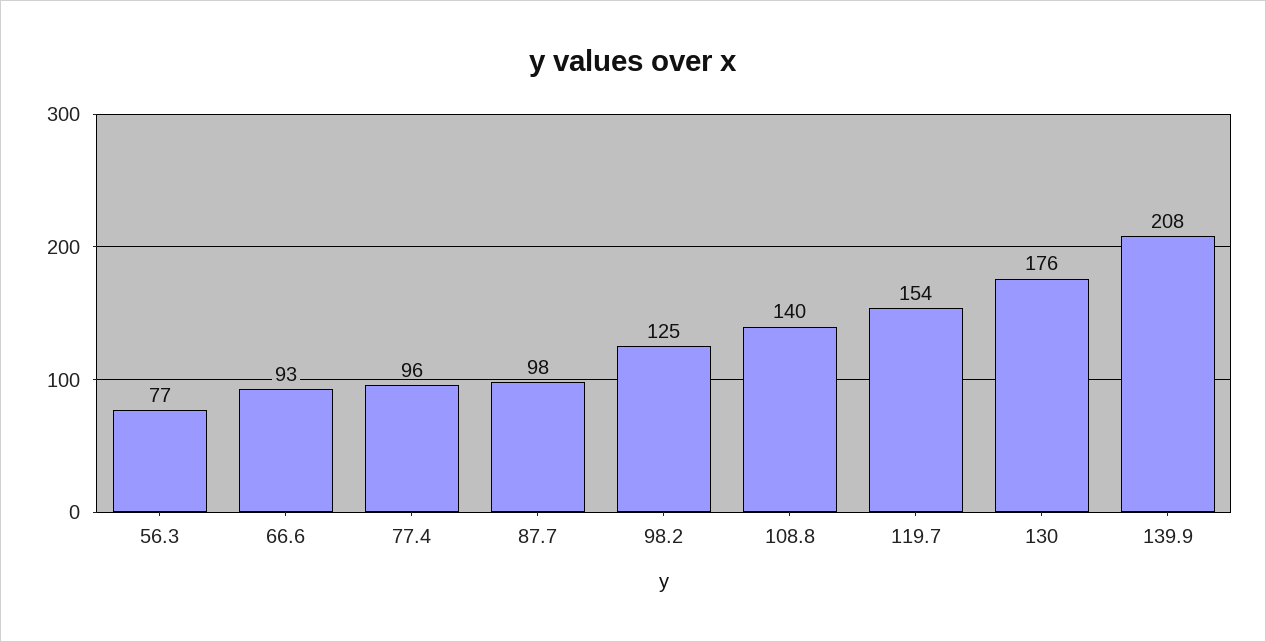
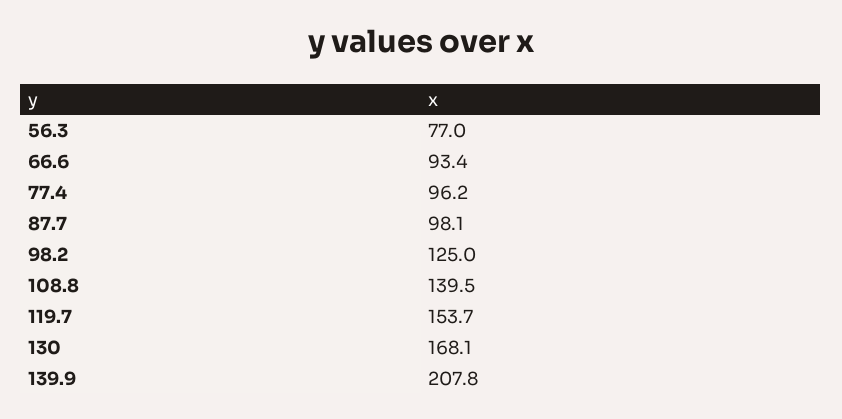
130: 176 -> 168.1

